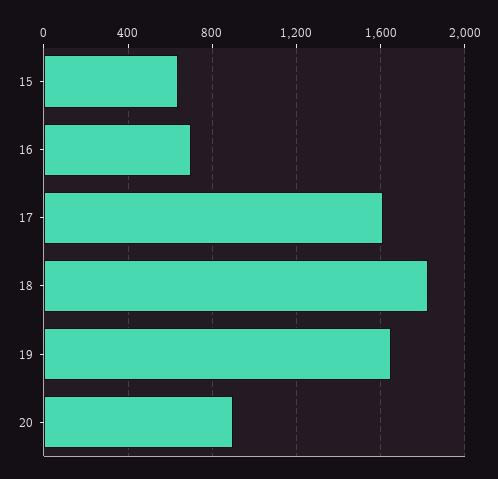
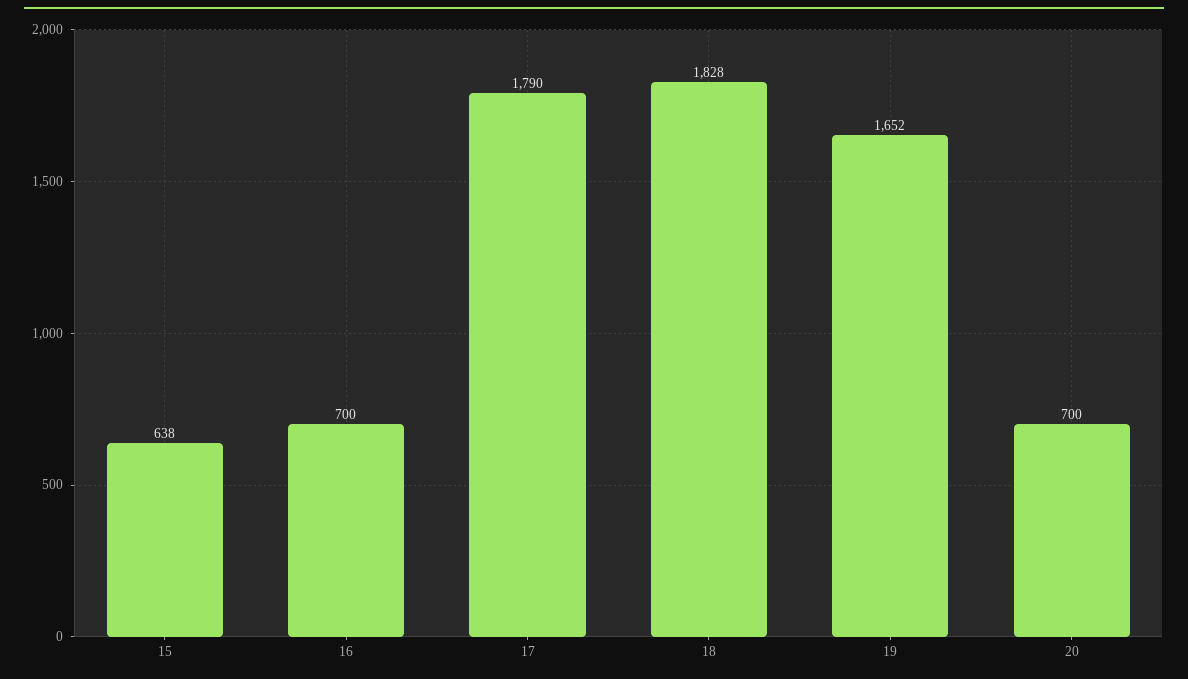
17: 1600 -> 1790
20: 900 -> 700

